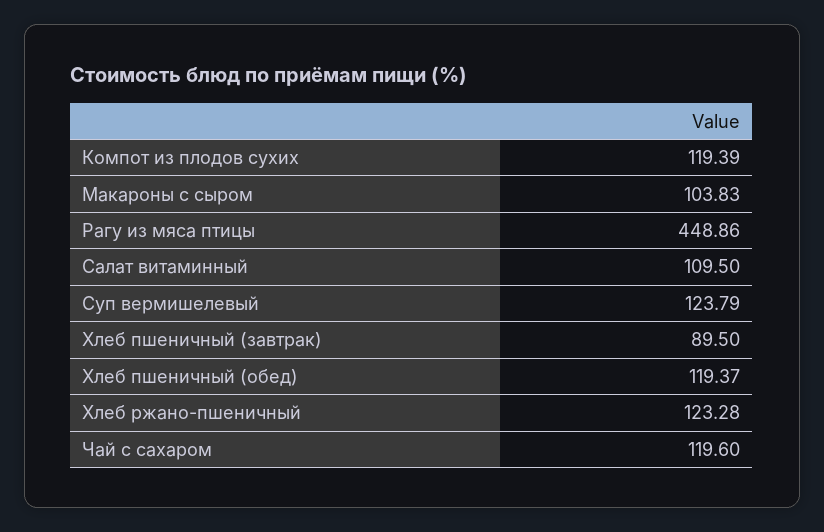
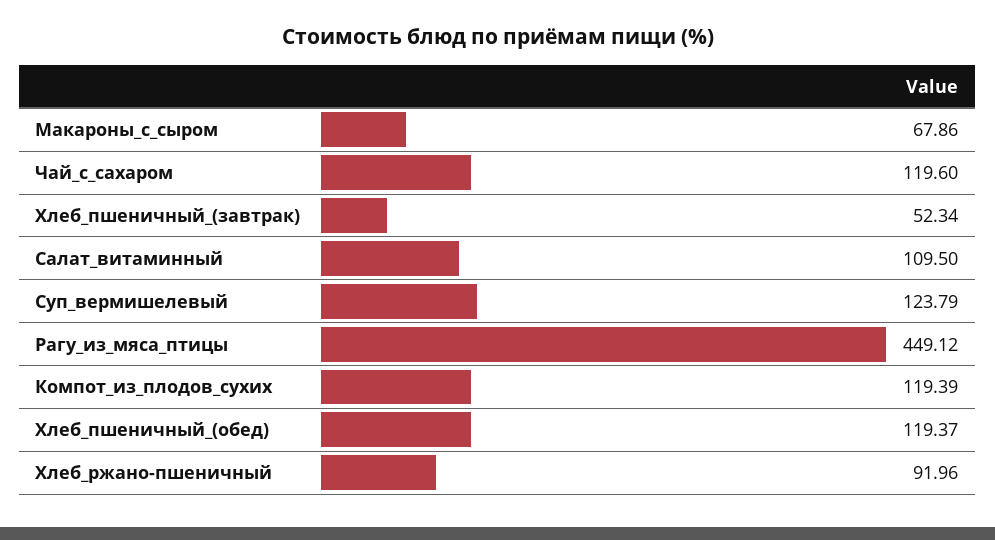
Макароны с сыром: 103.83 -> 67.86
Рагу из мяса птицы: 448.86 -> 449.12
Хлеб пшеничный (завтрак): 89.5 -> 52.34
Хлеб ржано-пшеничный: 123.28 -> 91.96

